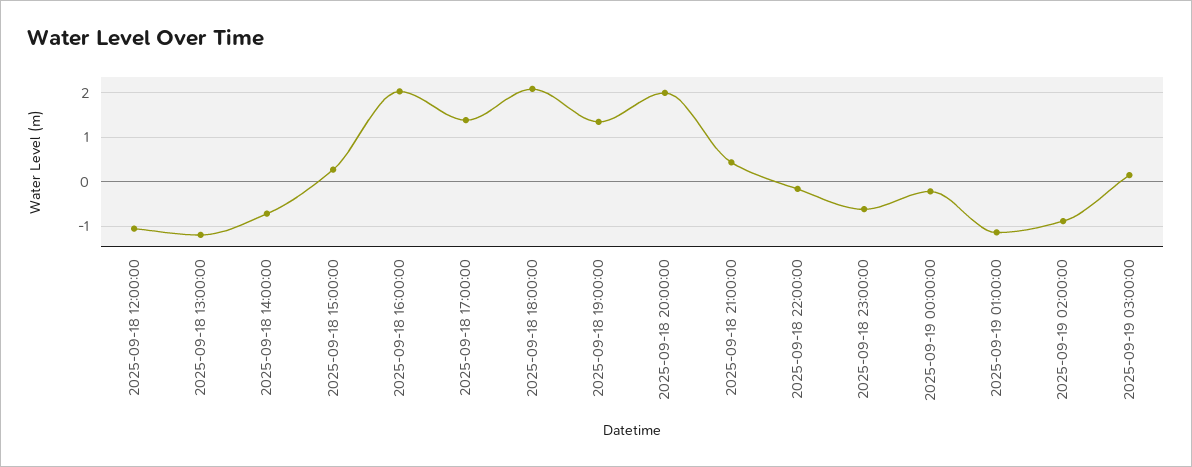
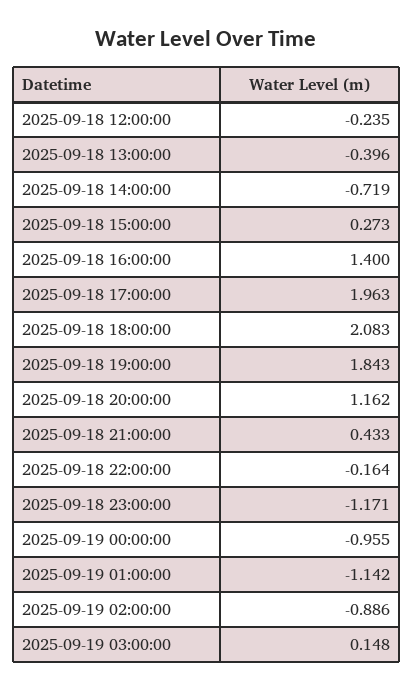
2025-09-18 12:00:00: -1 -> -0.235
2025-09-18 13:00:00: -1.2 -> -0.396
2025-09-18 16:00:00: 2 -> 1.4
2025-09-18 17:00:00: 1.4 -> 1.963
2025-09-18 19:00:00: 1.4 -> 1.843
2025-09-18 20:00:00: 2 -> 1.162
2025-09-18 23:00:00: -0.6 -> -1.171
2025-09-19 00:00:00: -0.2 -> -0.955

